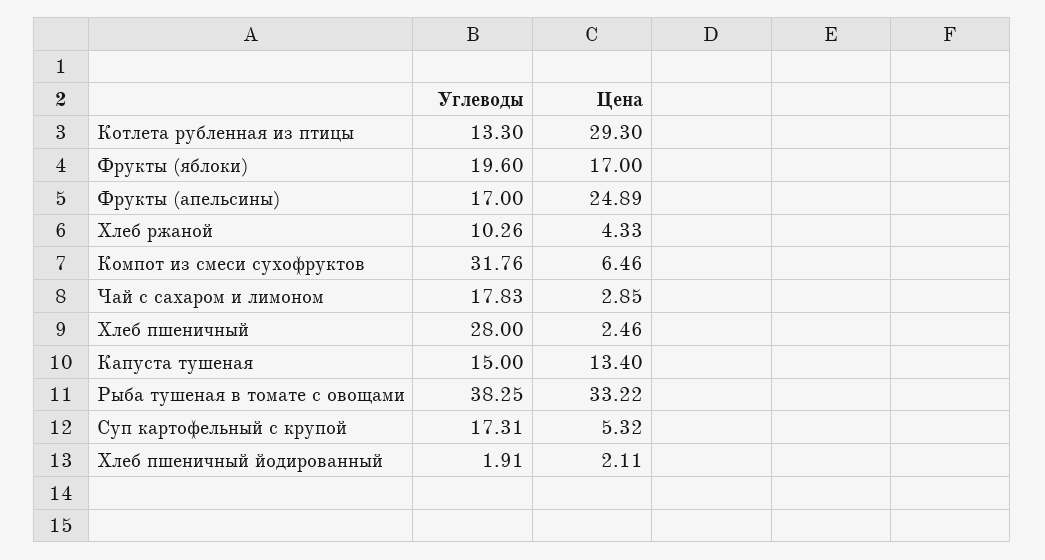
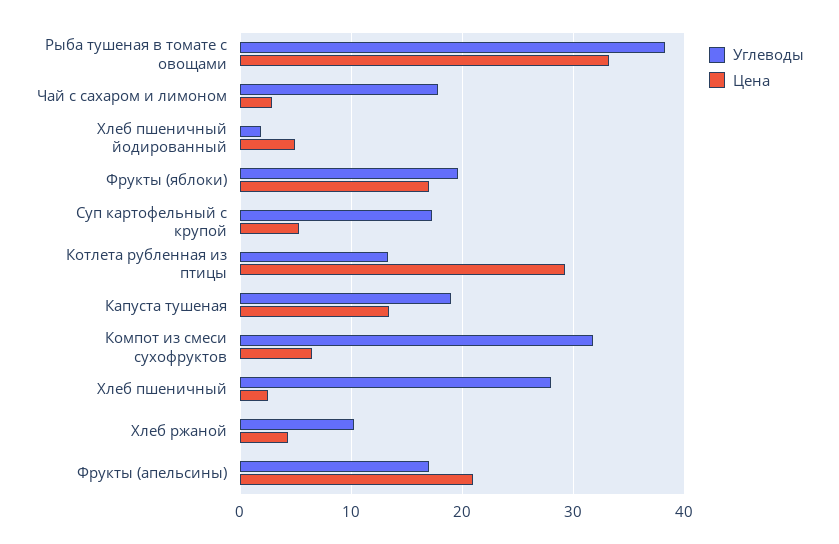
Цена, Фрукты (апельсины): 24.89 -> 21
Углеводы, Капуста тушеная: 15 -> 19
Цена, Хлеб пшеничный йодированный: 2.11 -> 5

